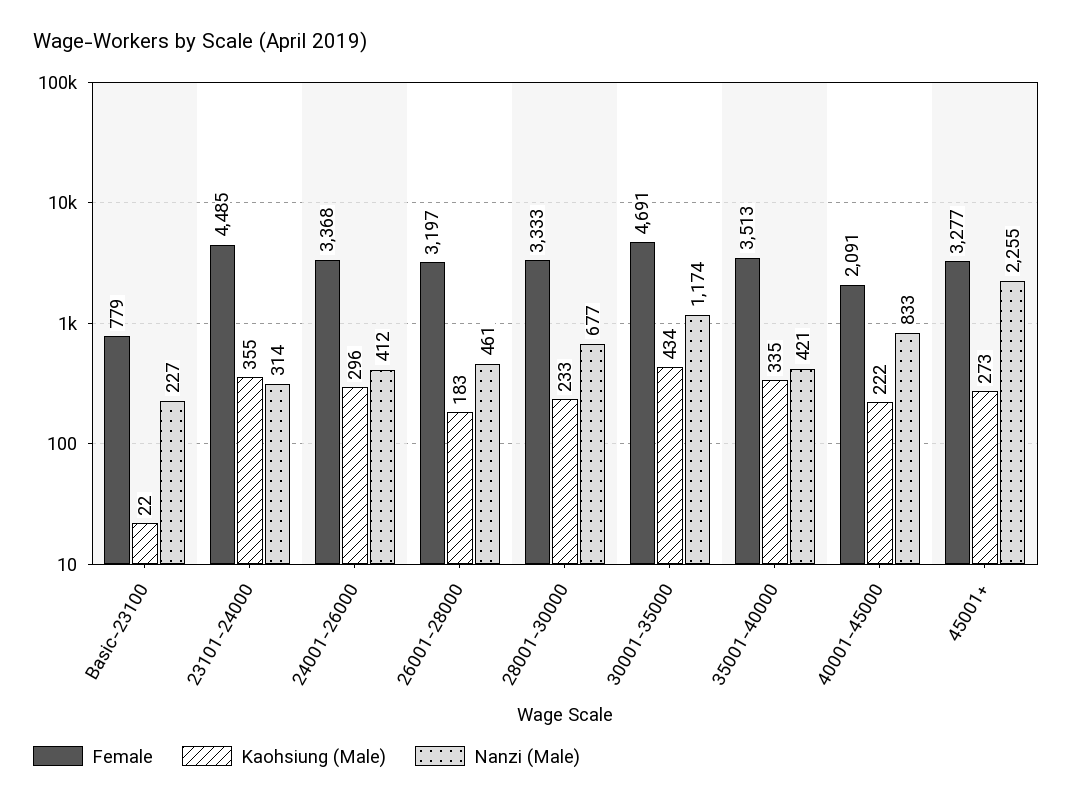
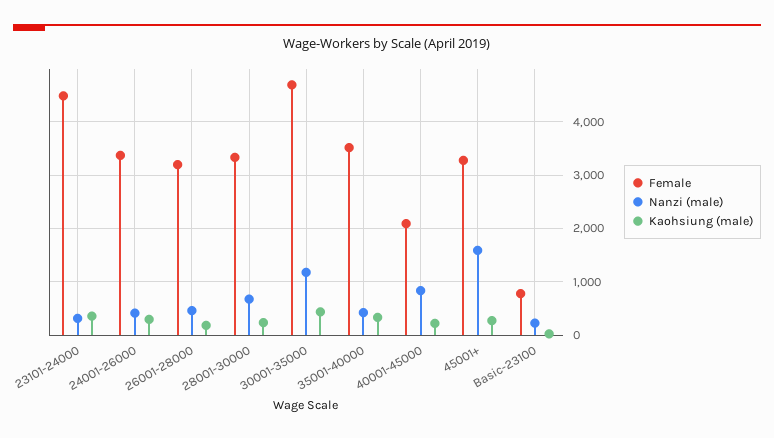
Nanzi (Male), 45001+: 2255 -> 1600

